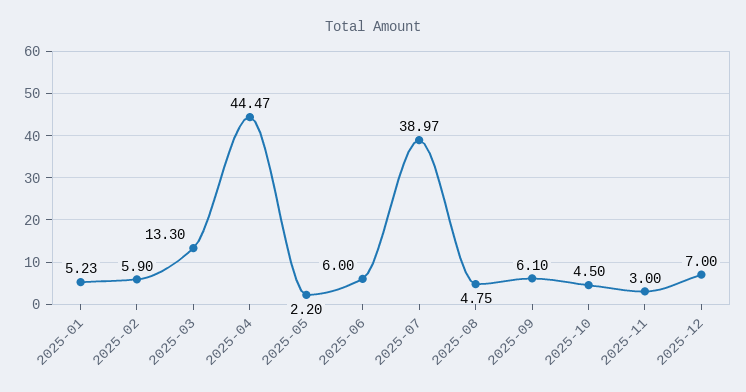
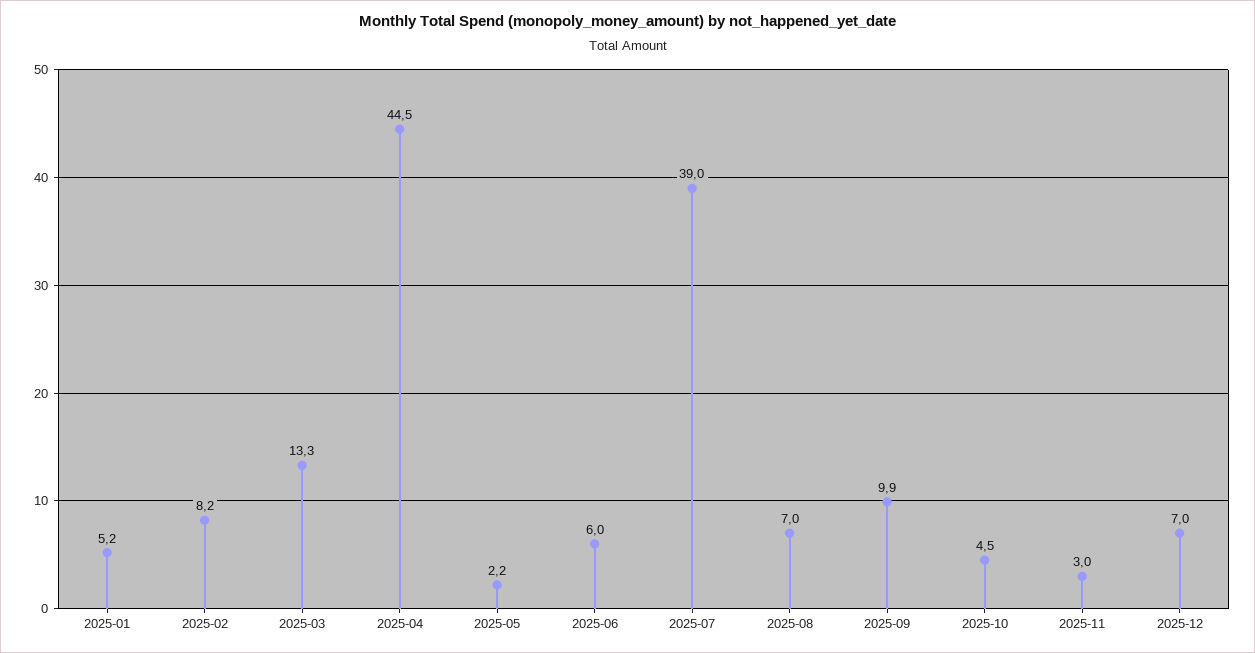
2025-02: 5.9 -> 8.2
2025-08: 4.75 -> 7
2025-09: 6.1 -> 9.9

